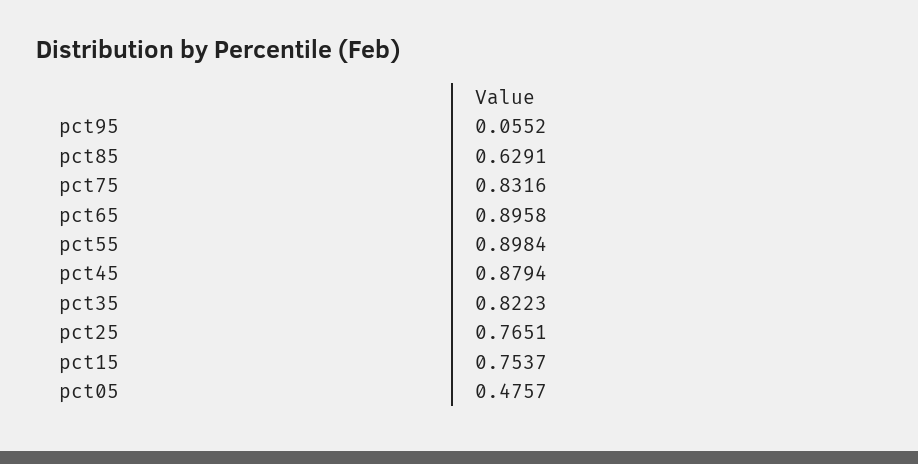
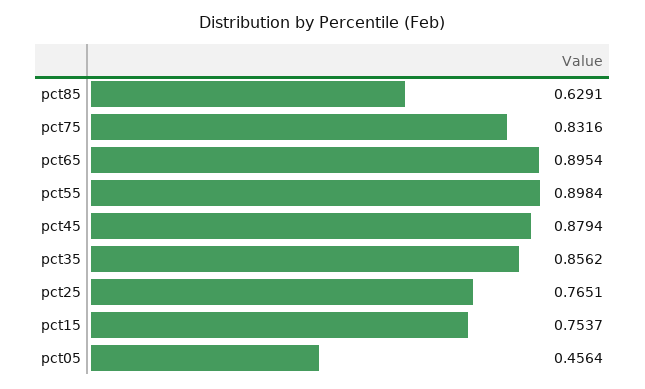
pct95: 0.0552 -> none
pct65: 0.8958 -> 0.8954
pct35: 0.8223 -> 0.8562
pct05: 0.4757 -> 0.4564

